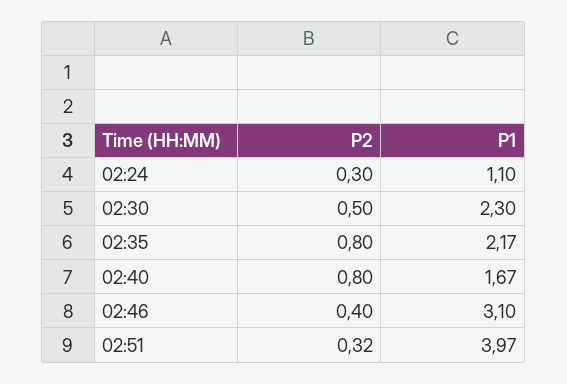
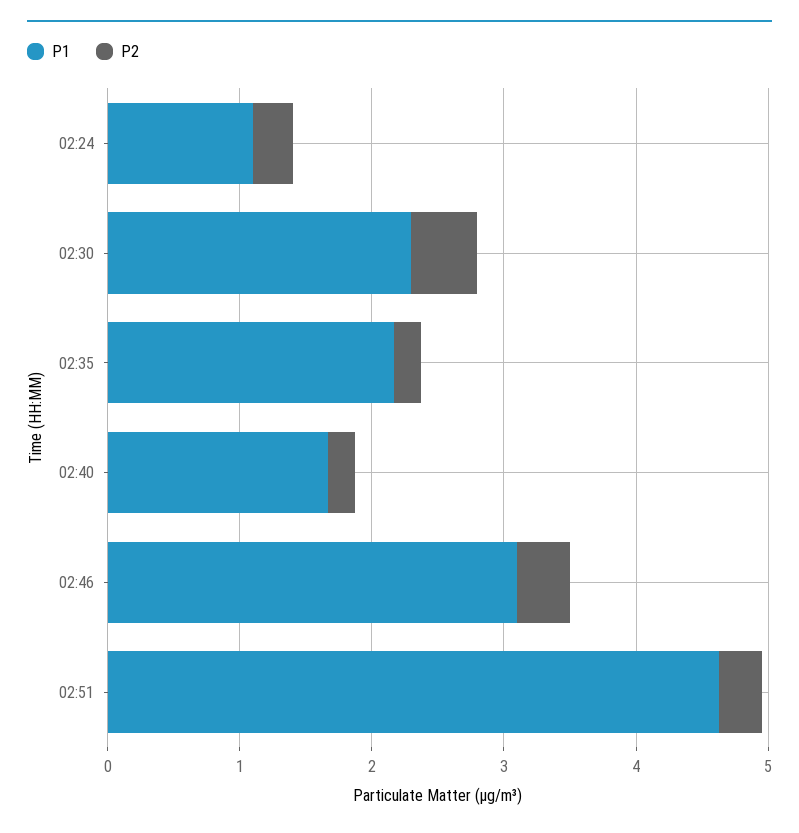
P2, 02:35: 0.8 -> 0.2
P2, 02:40: 0.8 -> 0.2
P1, 02:51: 3.97 -> 4.6

